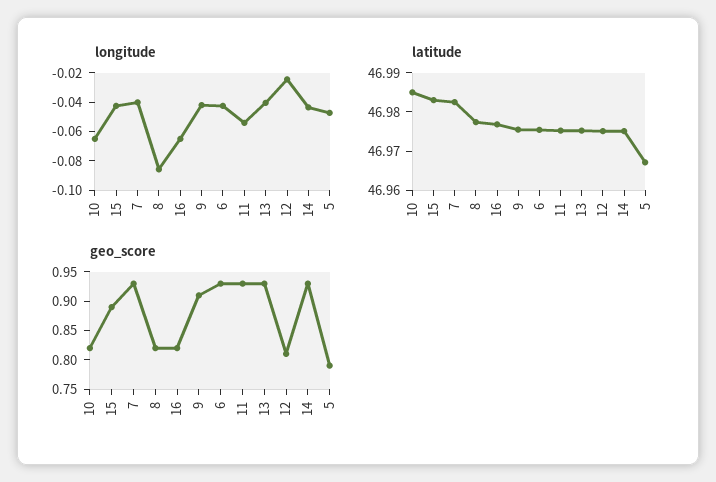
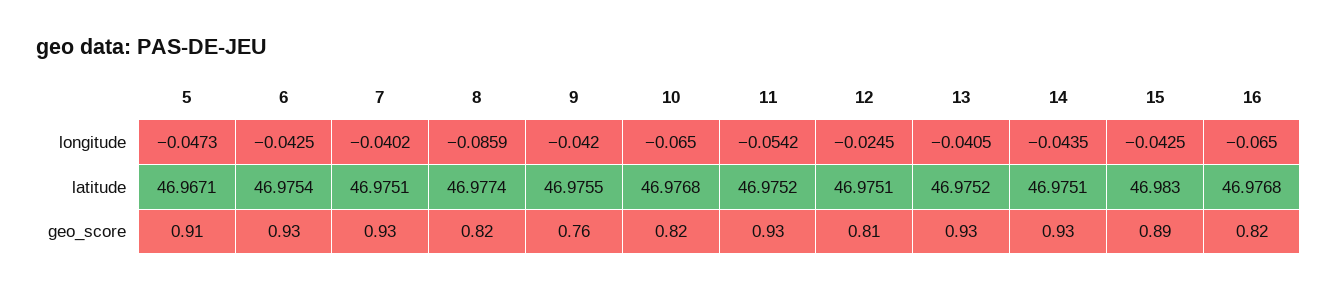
latitude, 10: 46.985 -> 46.9768
latitude, 7: 46.9825 -> 46.9751
geo_score, 9: 0.9 -> 0.76
geo_score, 5: 0.8 -> 0.91

